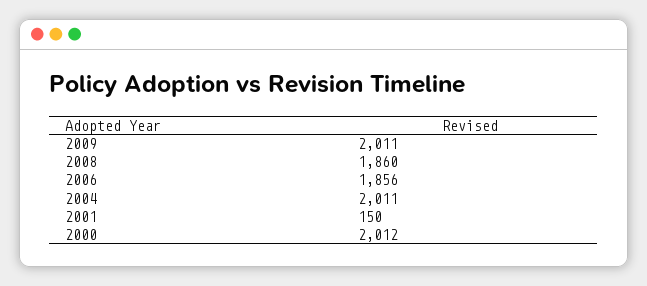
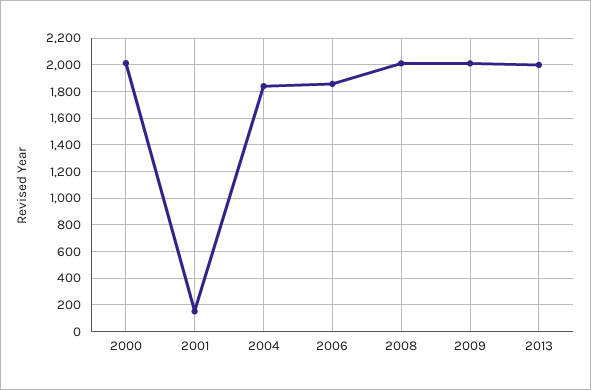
2008: 1860 -> 2000
2004: 2011 -> 1850
2013: none -> 2000

